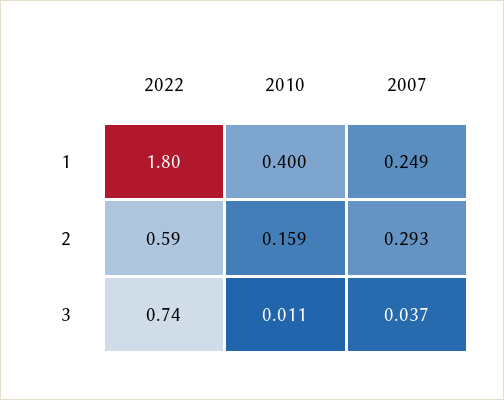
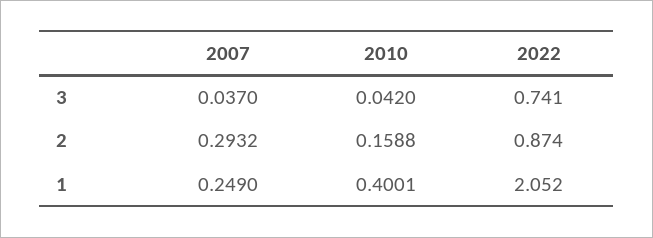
2022, 1: 1.8 -> 2.052
2022, 2: 0.59 -> 0.874
2010, 3: 0.011 -> 0.042

